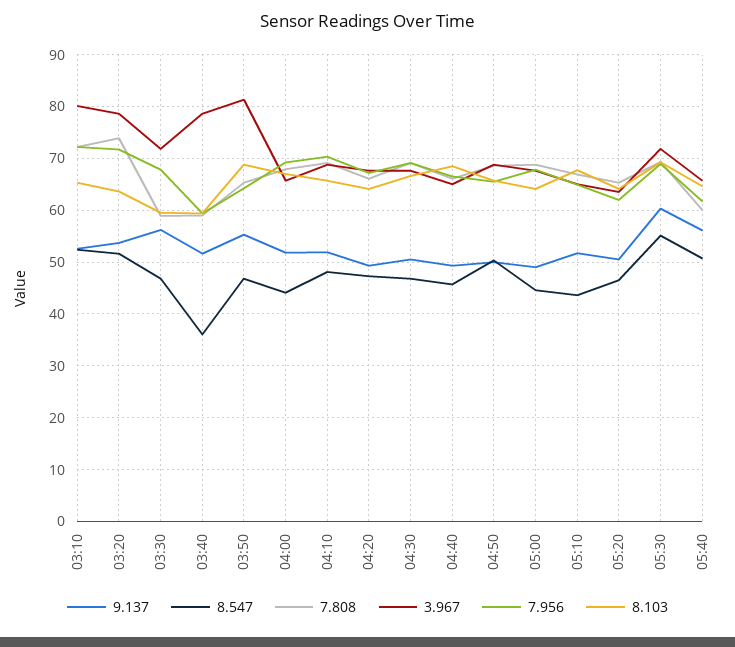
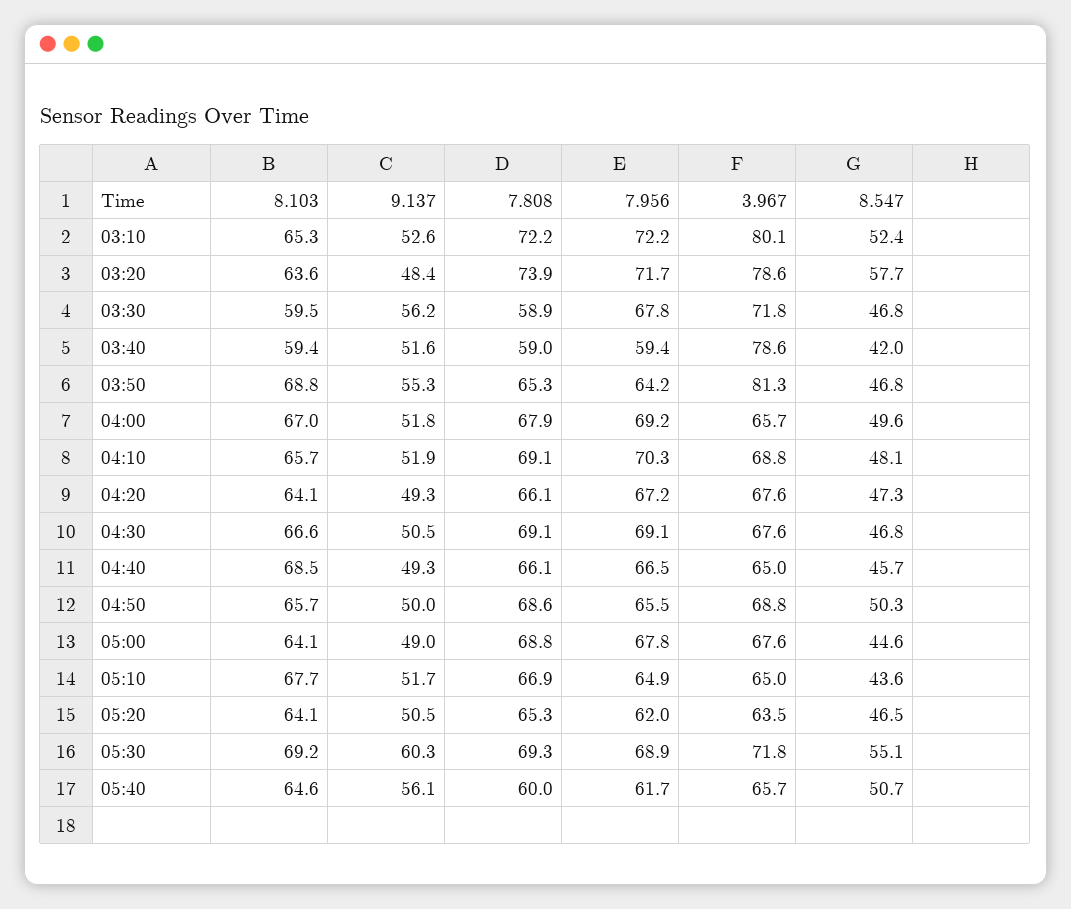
9.137, 03:20: 54 -> 48.4
8.547, 03:20: 52 -> 57.7
8.547, 03:40: 36 -> 42
8.547, 04:00: 44 -> 49.6

